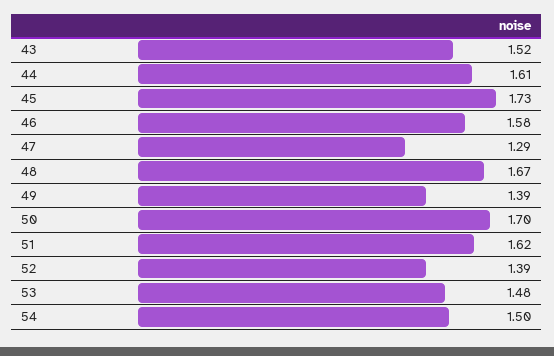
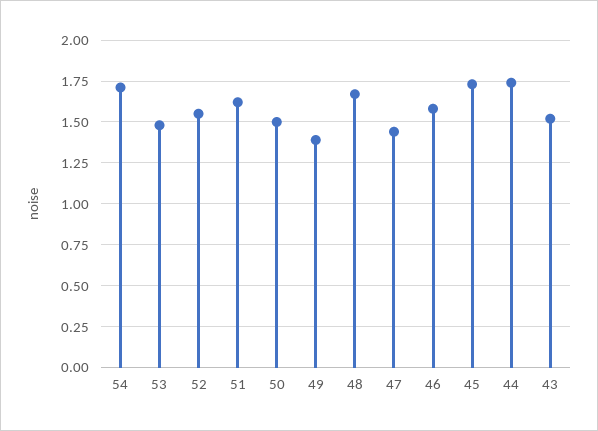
44: 1.61 -> 1.75
47: 1.29 -> 1.45
50: 1.7 -> 1.5
52: 1.39 -> 1.55
54: 1.5 -> 1.7

